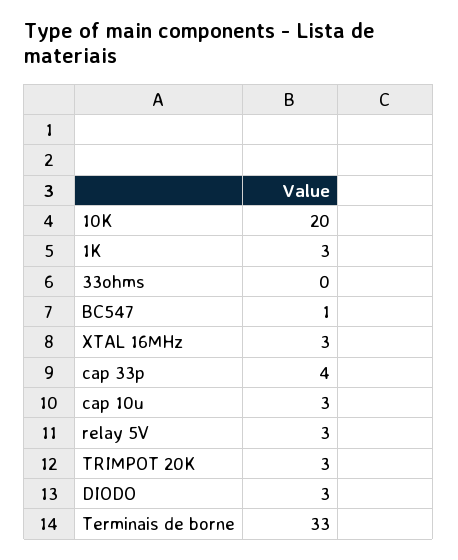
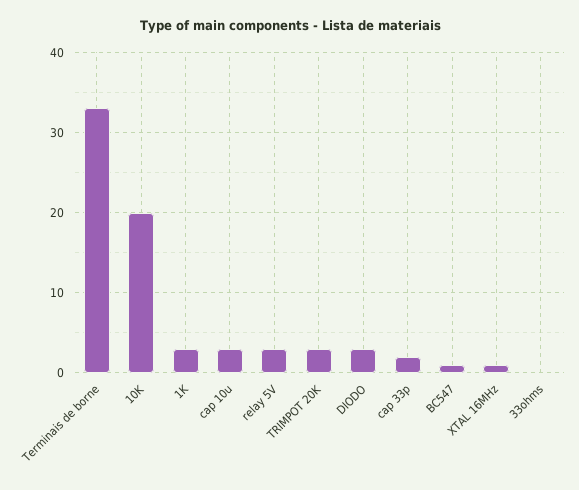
XTAL 16MHz: 3 -> 1
cap 33p: 4 -> 2

